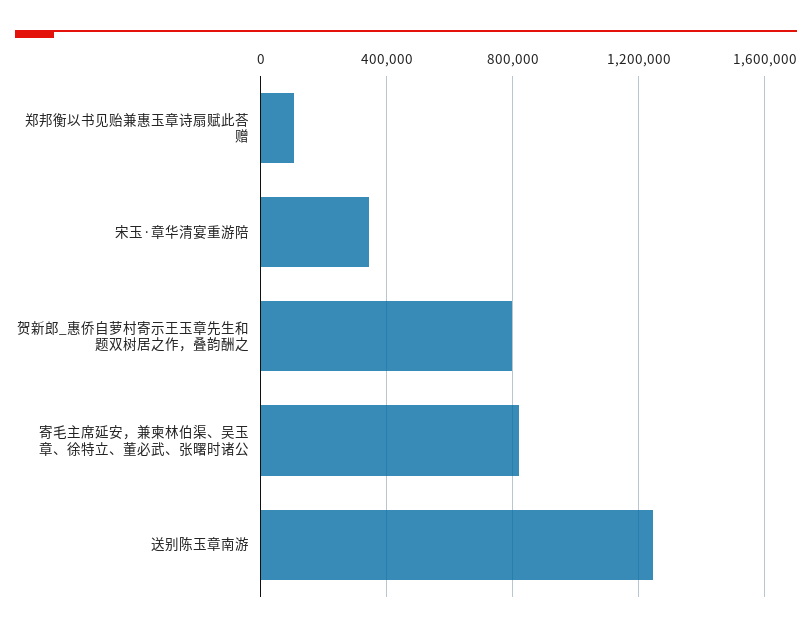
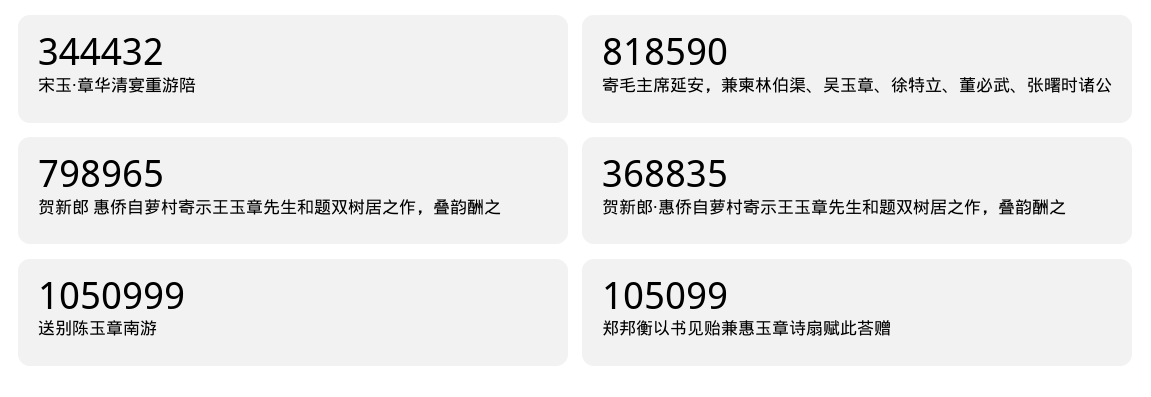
送别陈玉章南游: 1250000 -> 1050999
贺新郎·惠侨自萝村寄示王玉章先生和题双树居之作，叠韵酬之: none -> 368835

